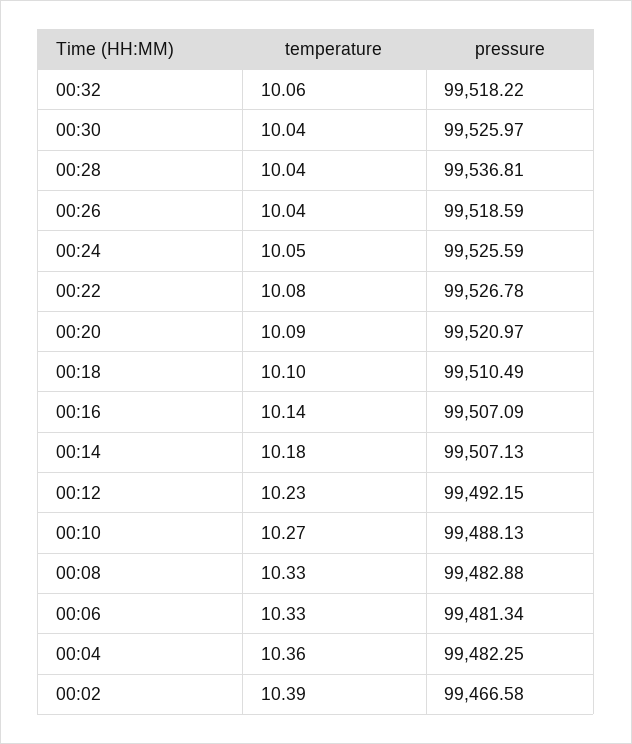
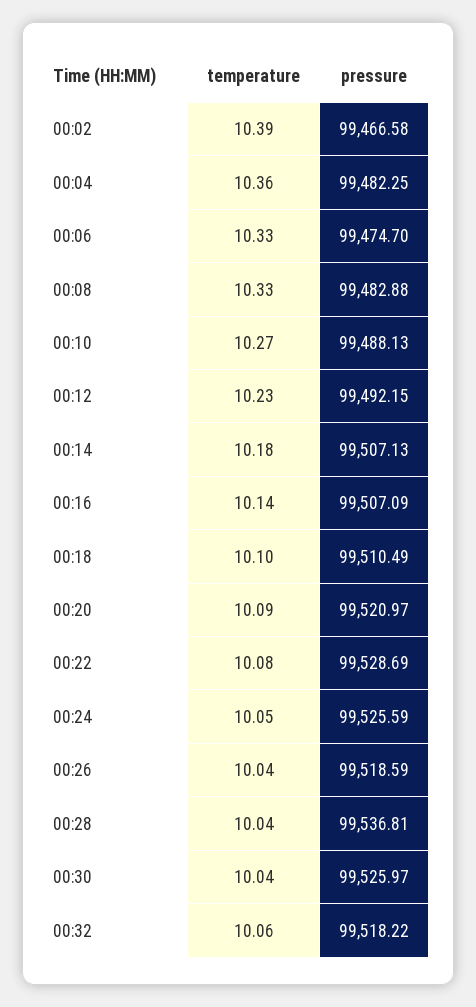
pressure, 00:22: 99526.78 -> 99528.69
pressure, 00:06: 99481.34 -> 99474.7

